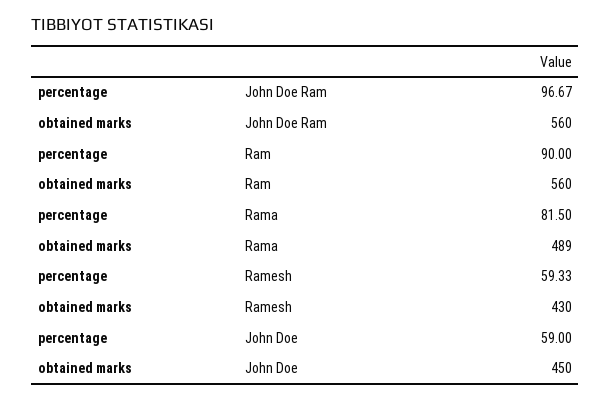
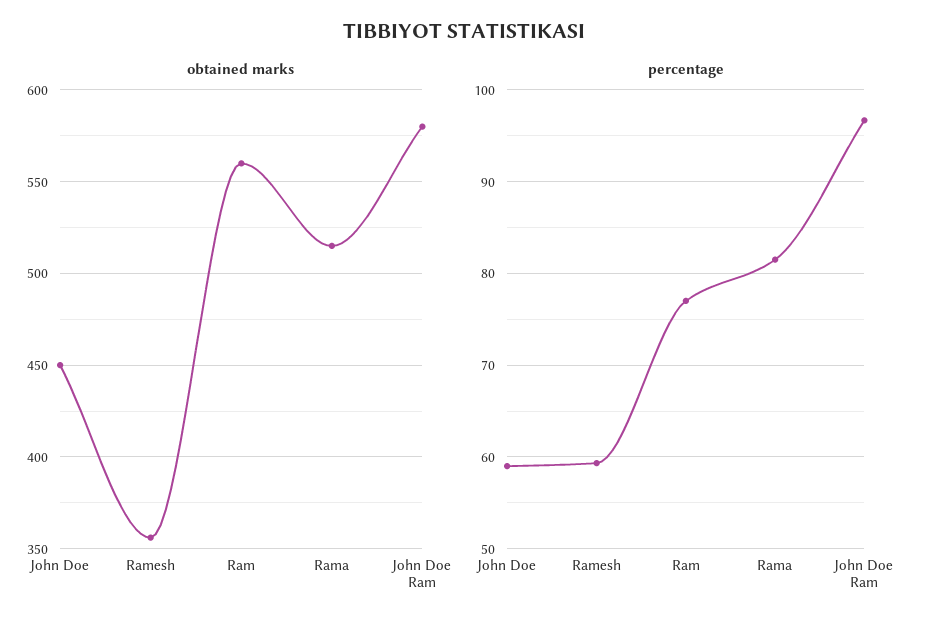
obtained marks, John Doe Ram: 560 -> 580
percentage, Ram: 90 -> 77
obtained marks, Rama: 489 -> 515
obtained marks, Ramesh: 430 -> 355

